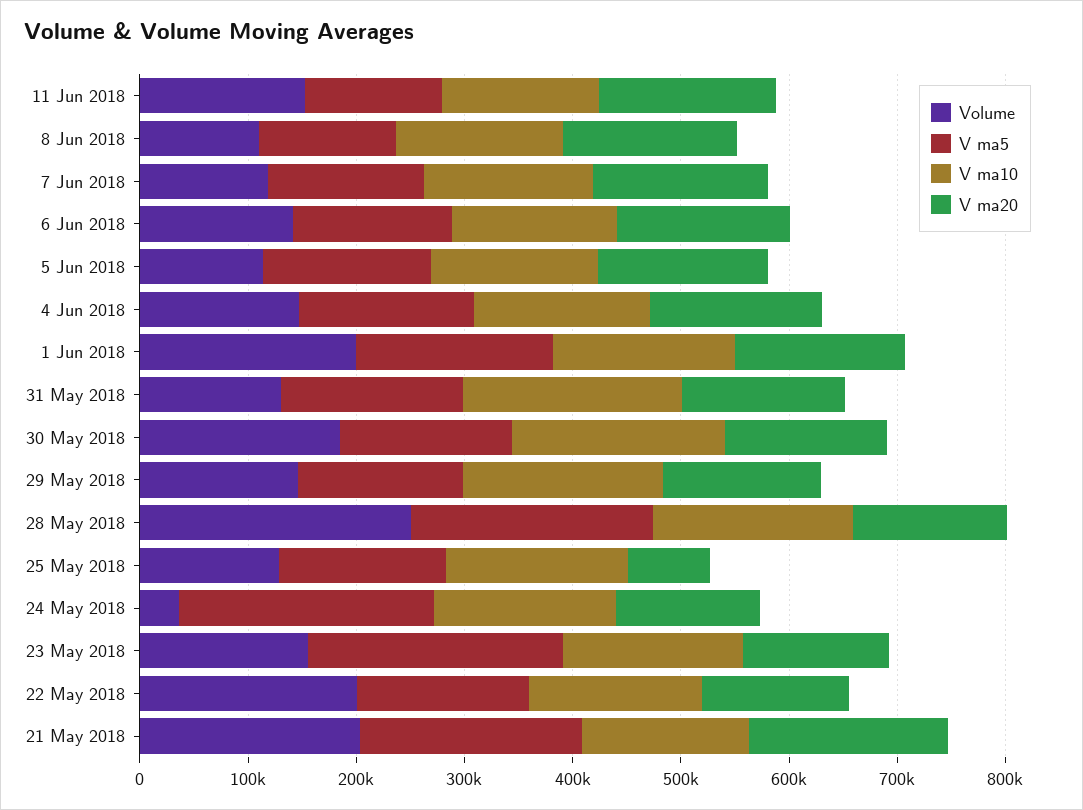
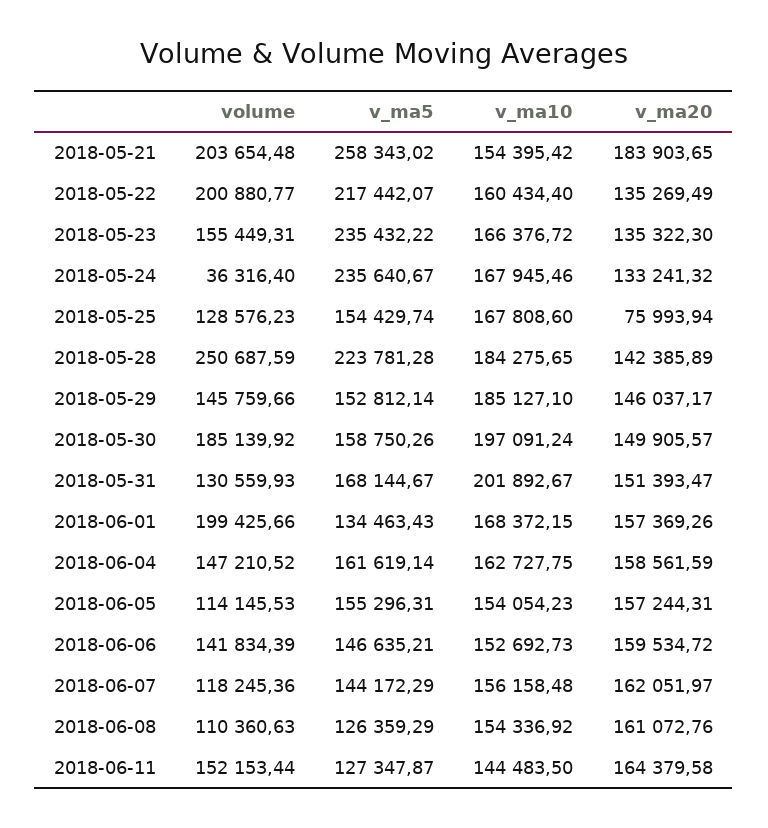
V ma5, 1 Jun 2018: 180000 -> 134463.43
V ma5, 22 May 2018: 160000 -> 217442.07
V ma5, 21 May 2018: 200000 -> 258343.02

